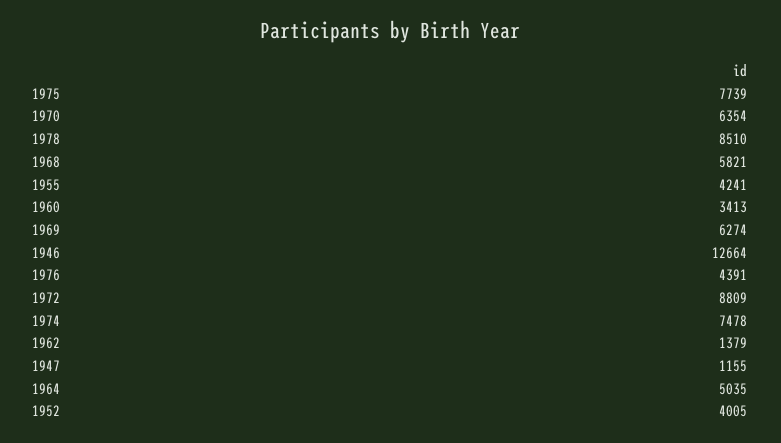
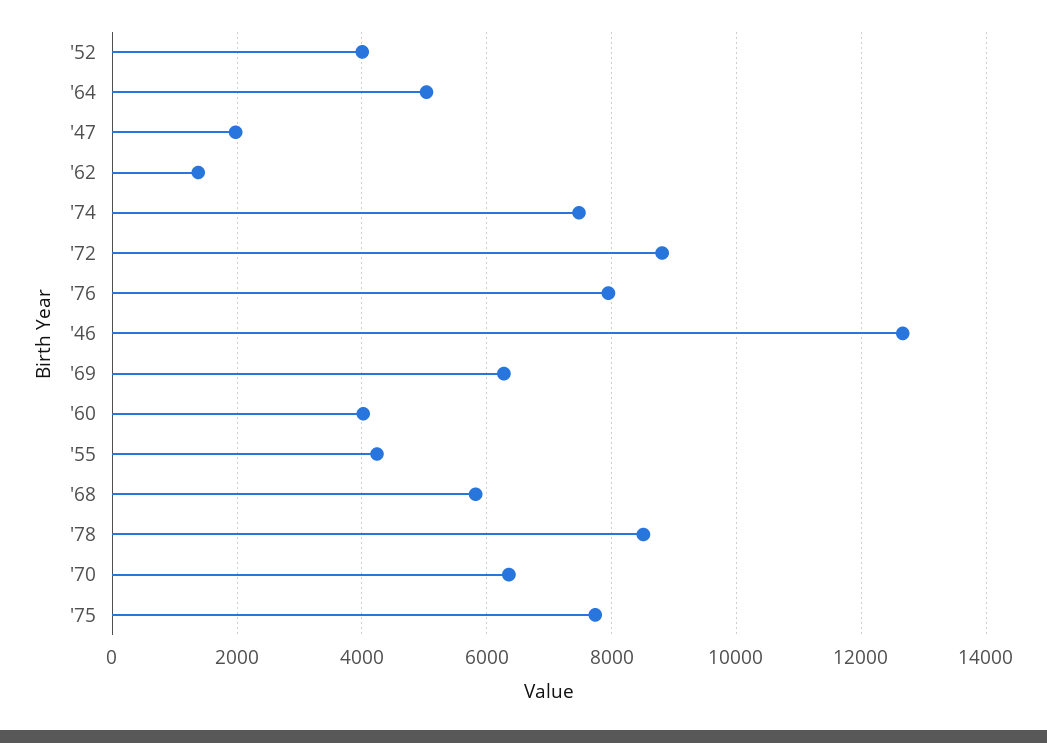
1960: 3413 -> 4000
1976: 4391 -> 8000
1947: 1155 -> 2000

